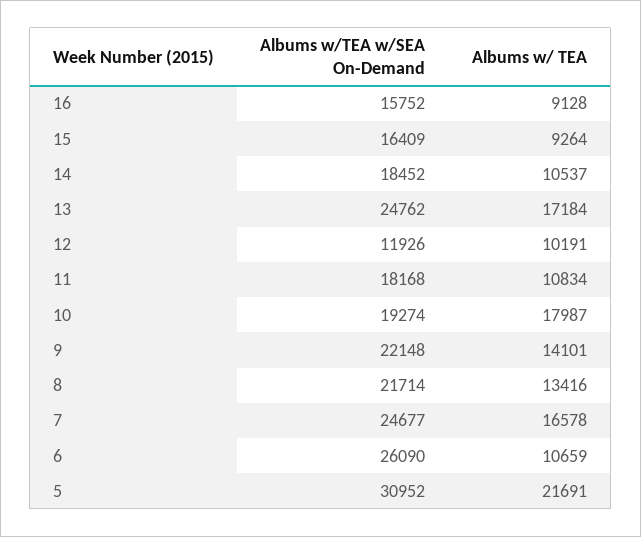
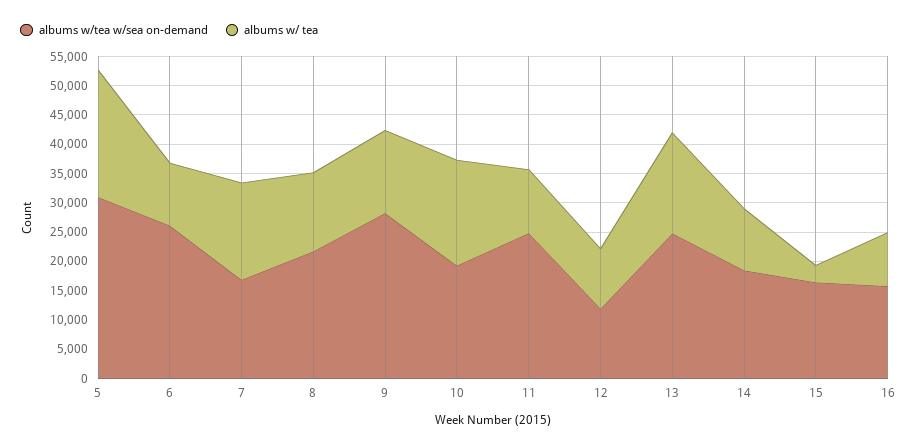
Albums w/ TEA, 15: 9264 -> 2500
Albums w/TEA w/SEA On-Demand, 11: 18168 -> 25000
Albums w/TEA w/SEA On-Demand, 9: 22148 -> 27500
Albums w/TEA w/SEA On-Demand, 7: 24677 -> 17500

